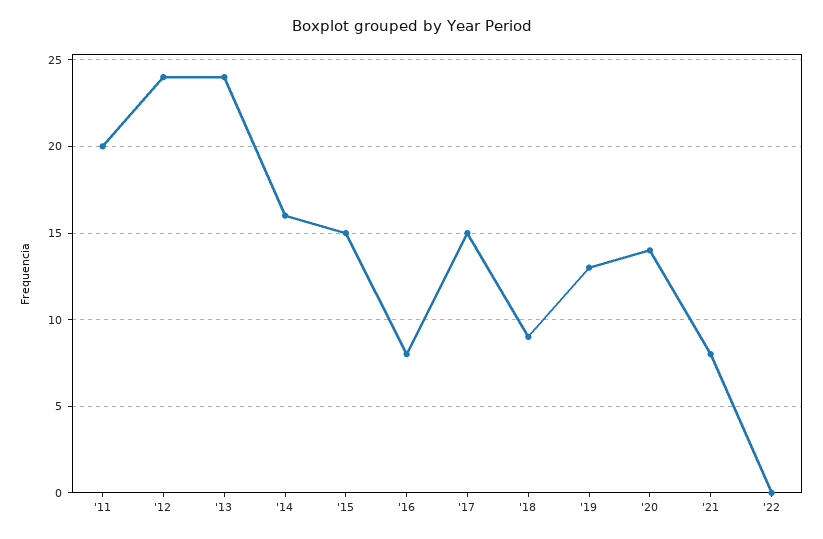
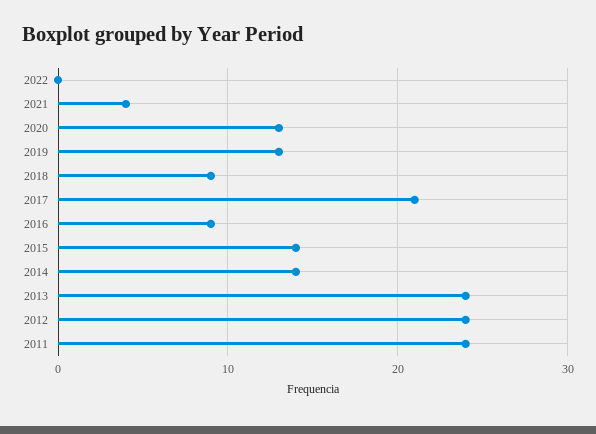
'11: 20 -> 24
'14: 16 -> 14
'15: 15 -> 14
'16: 8 -> 9
'17: 15 -> 21
'20: 14 -> 13
'21: 8 -> 4

